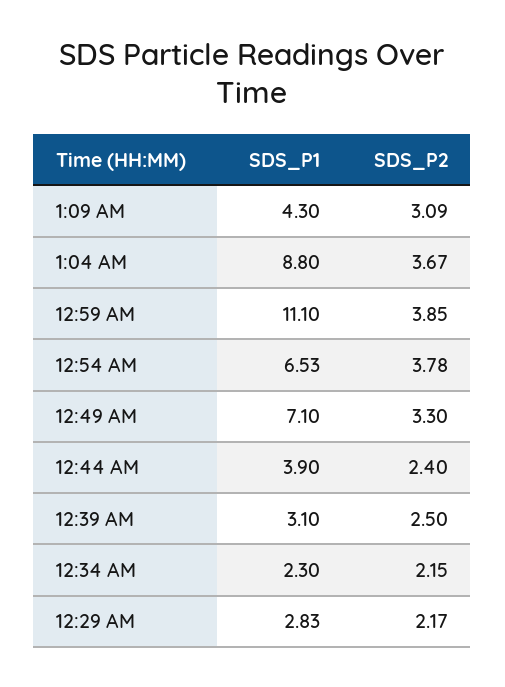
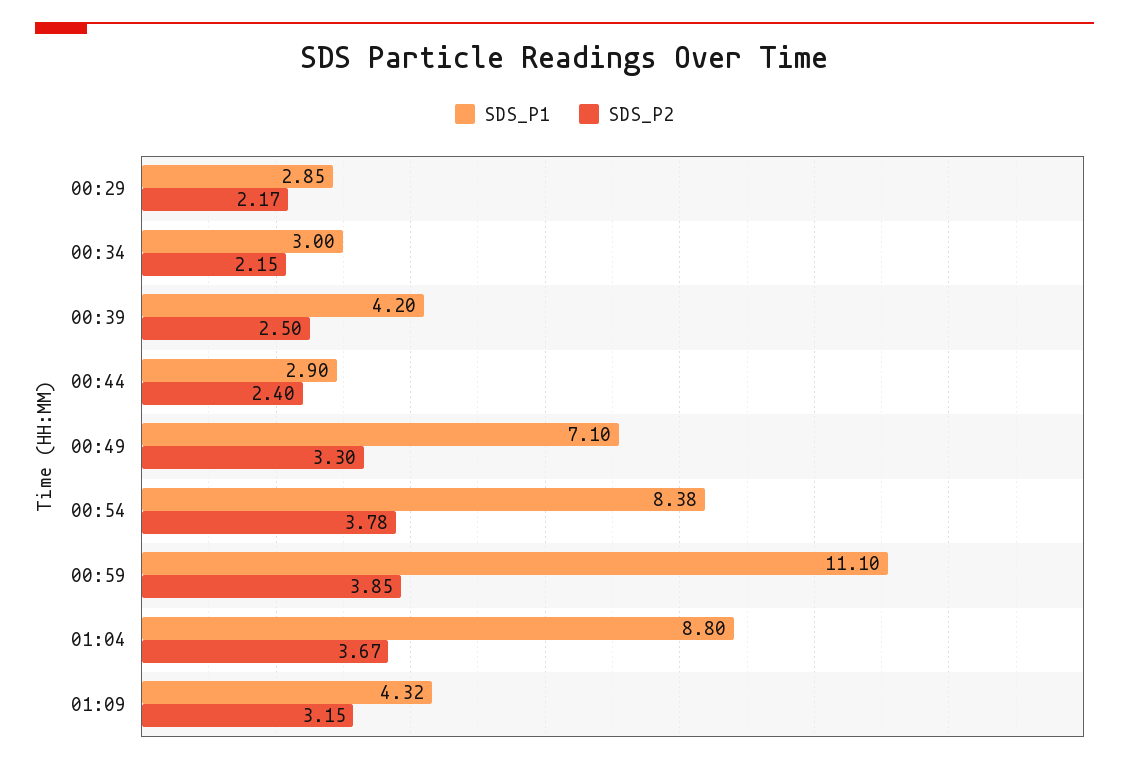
SDS_P1, 1:09 AM: 4.3 -> 4.32
SDS_P2, 1:09 AM: 3.09 -> 3.15
SDS_P1, 12:54 AM: 6.53 -> 8.38
SDS_P1, 12:44 AM: 3.9 -> 2.9
SDS_P1, 12:39 AM: 3.1 -> 4.2
SDS_P1, 12:34 AM: 2.3 -> 3
SDS_P1, 12:29 AM: 2.83 -> 2.85

